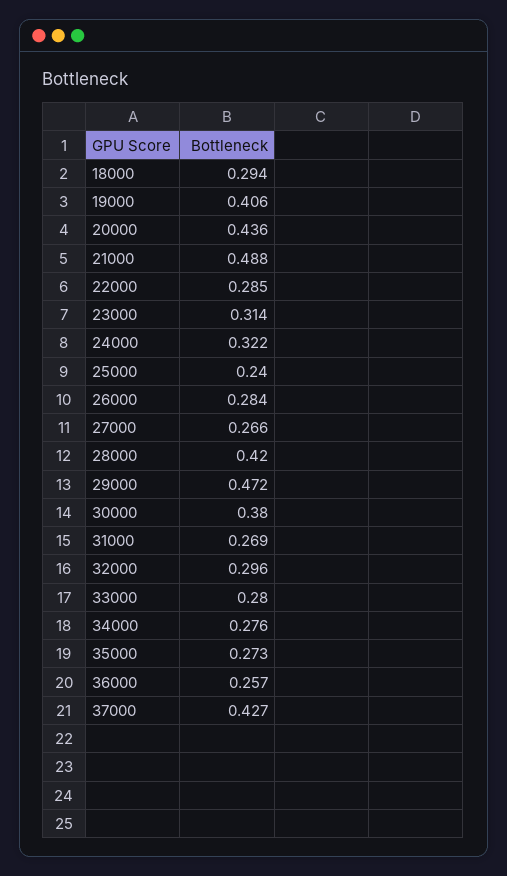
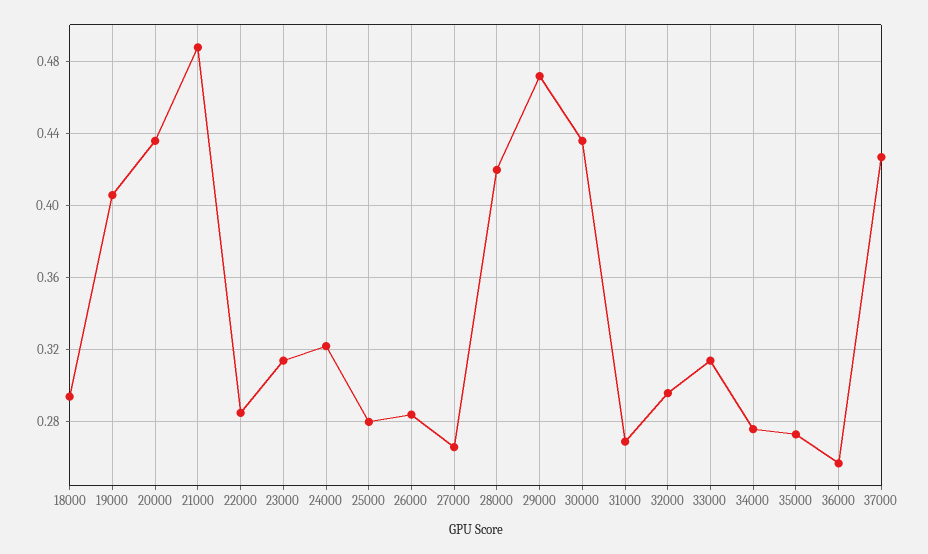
25000: 0.24 -> 0.28
30000: 0.38 -> 0.435
33000: 0.28 -> 0.315

